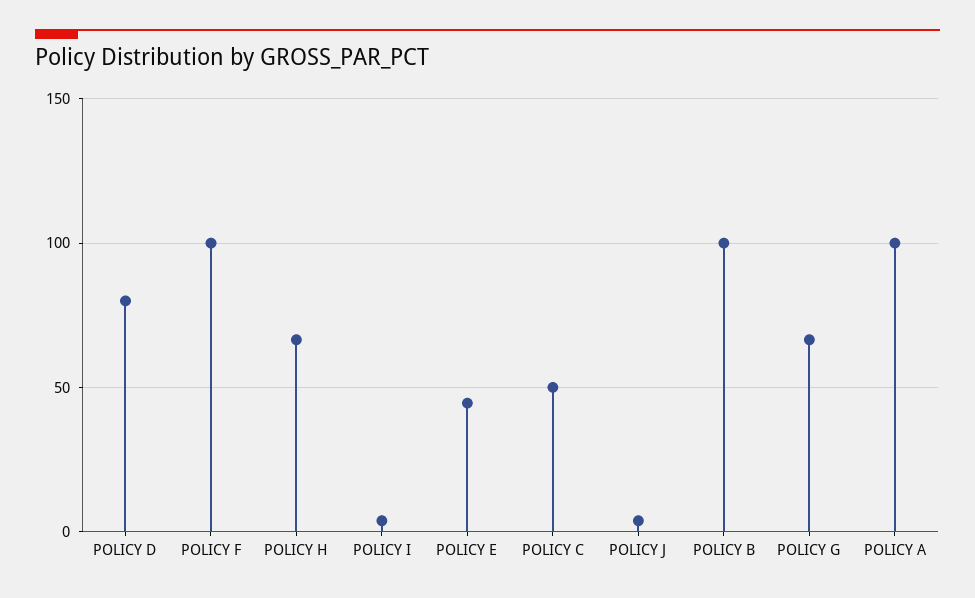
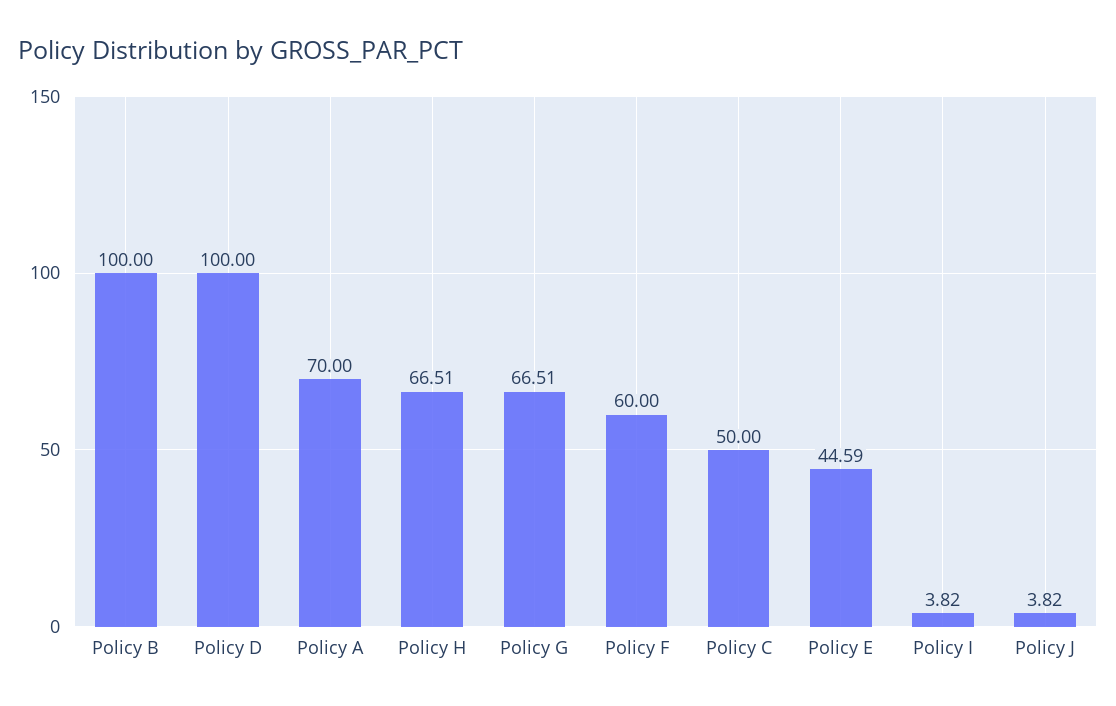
POLICY D: 80 -> 100
POLICY F: 100 -> 60
POLICY A: 100 -> 70

